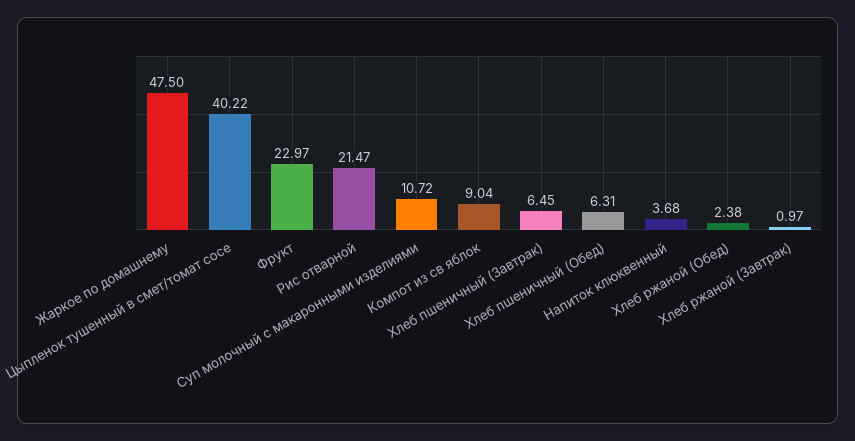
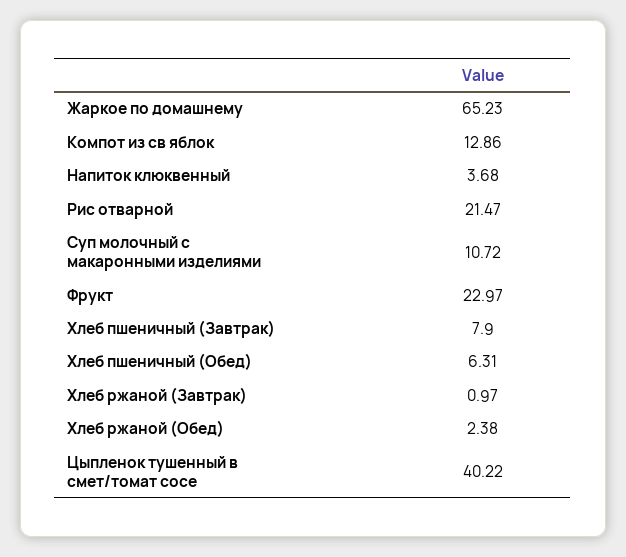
Жаркое по домашнему: 47.5 -> 65.23
Компот из св яблок: 9.04 -> 12.86
Хлеб пшеничный (Завтрак): 6.45 -> 7.9

